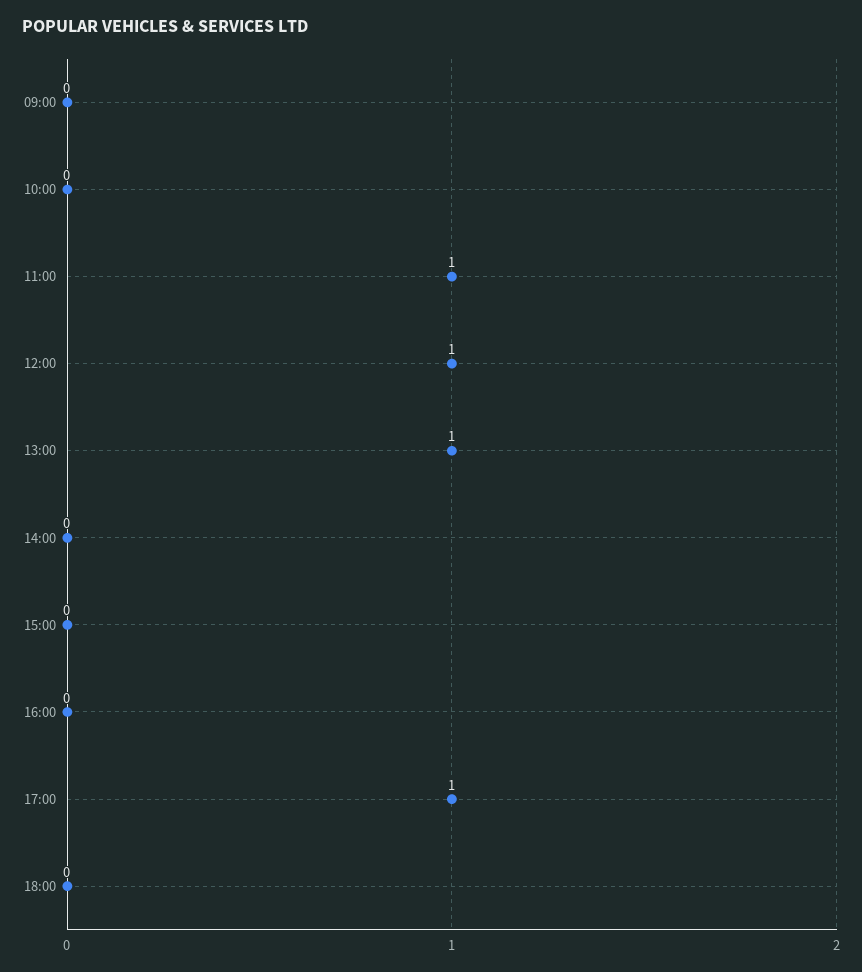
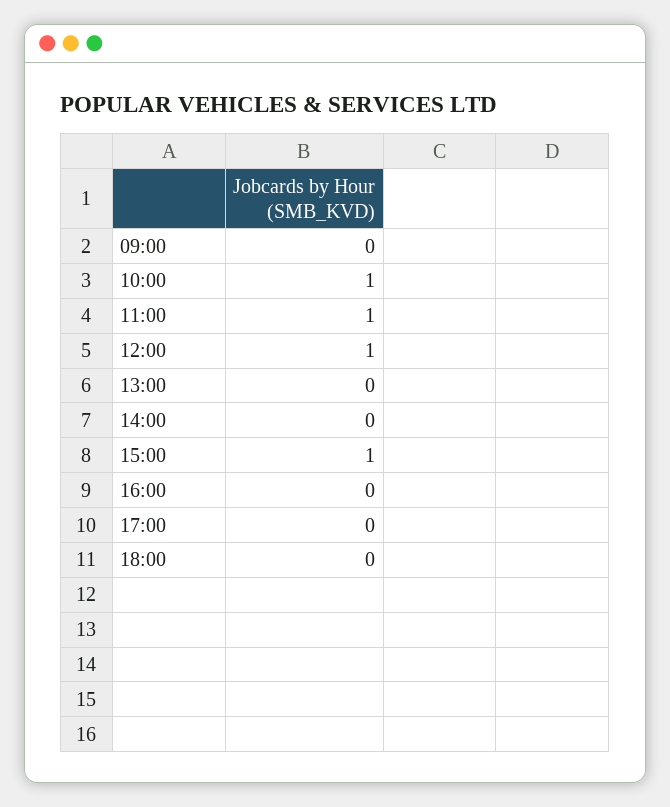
10:00: 0 -> 1
13:00: 1 -> 0
15:00: 0 -> 1
17:00: 1 -> 0

